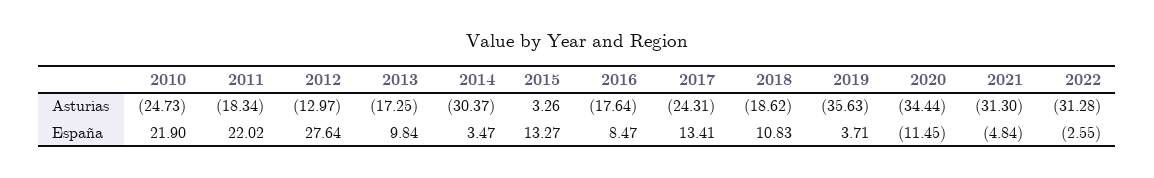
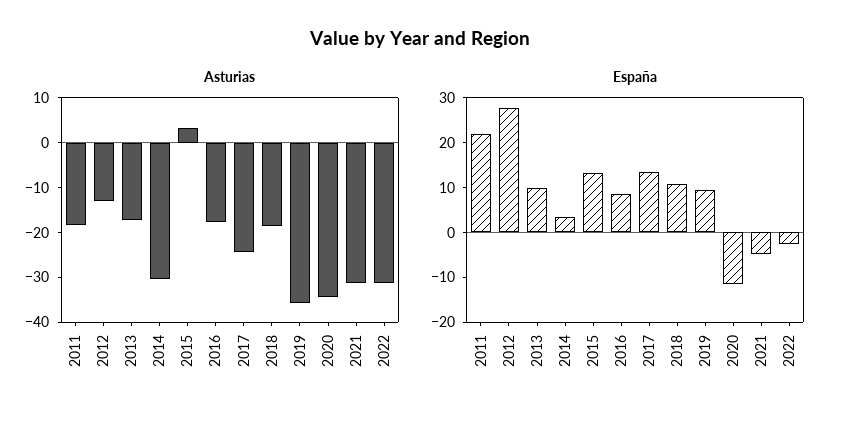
Asturias, 2010: -24.73 -> none
España, 2010: 21.9 -> none
España, 2019: 3.71 -> 10

